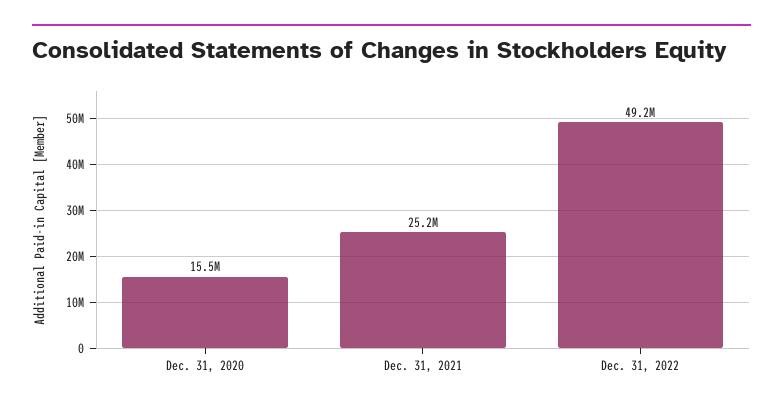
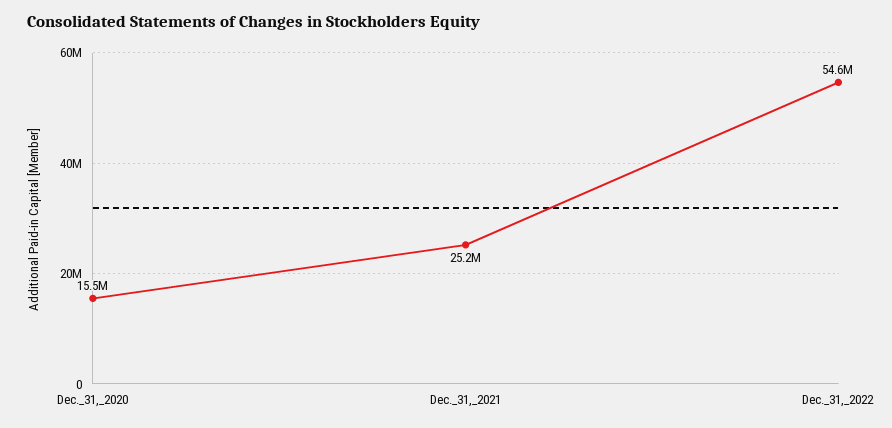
Dec. 31, 2022: 49200000 -> 54600000

